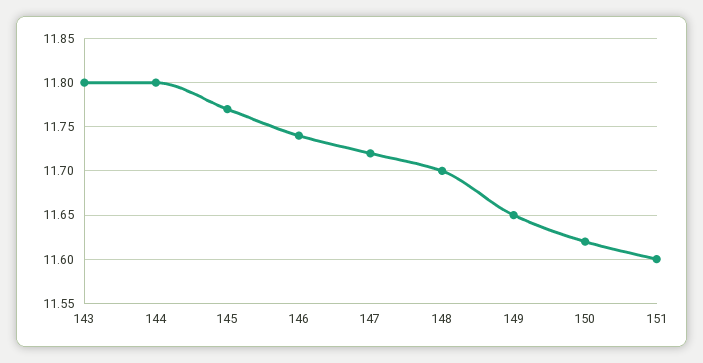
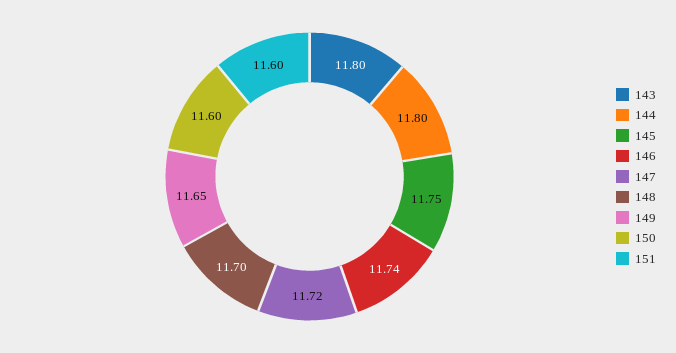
145: 11.77 -> 11.75
150: 11.62 -> 11.6

